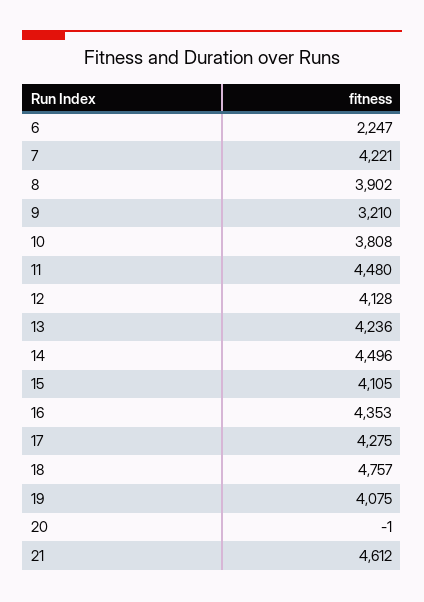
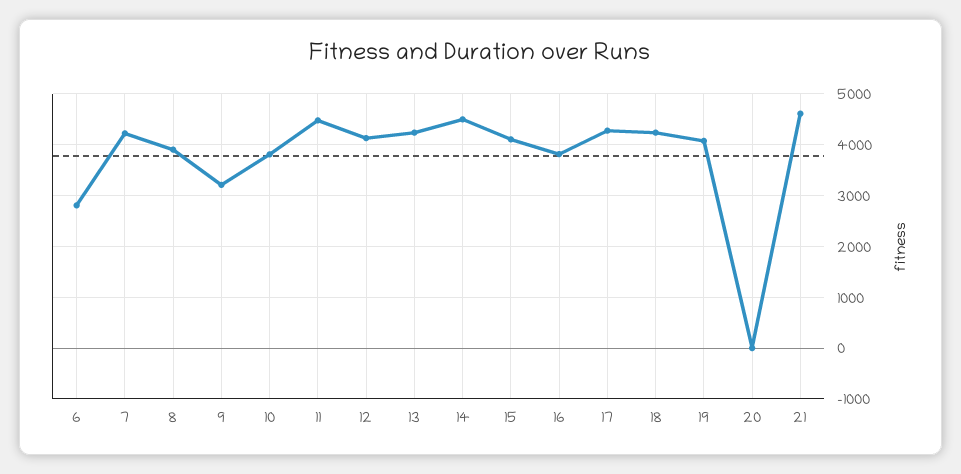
6: 2247 -> 2800
16: 4353 -> 3800
18: 4757 -> 4200

